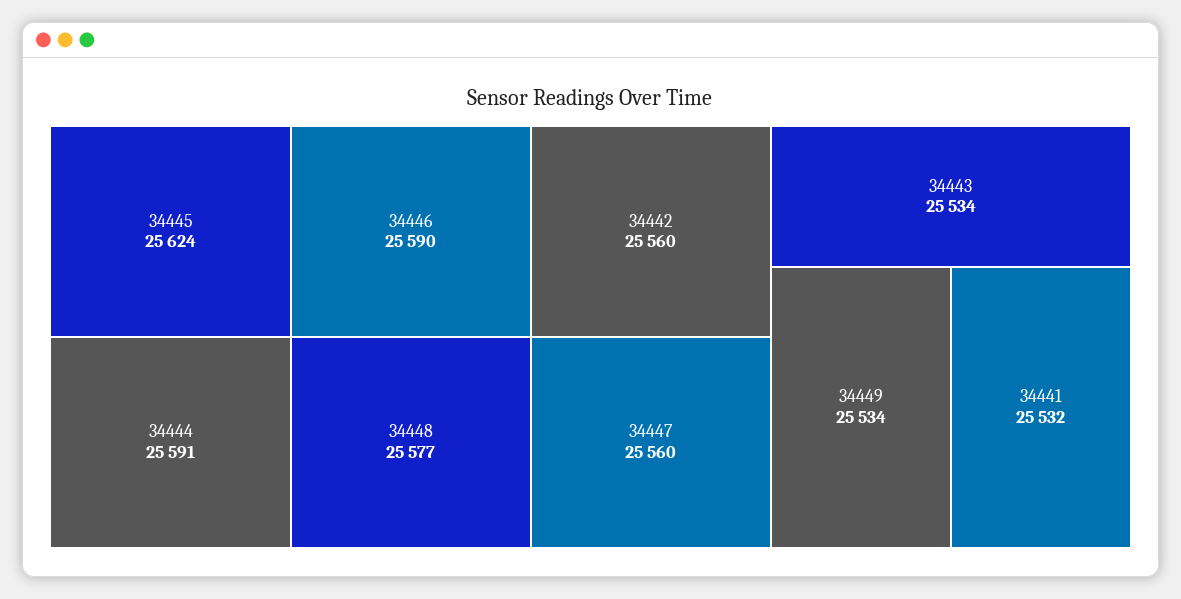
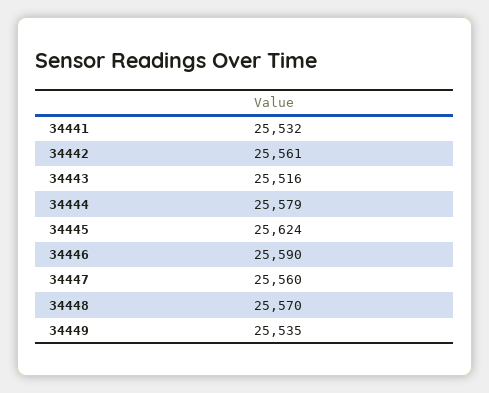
34444: 25591 -> 25579
34448: 25577 -> 25570
34442: 25560 -> 25561
34443: 25534 -> 25516
34449: 25534 -> 25535

